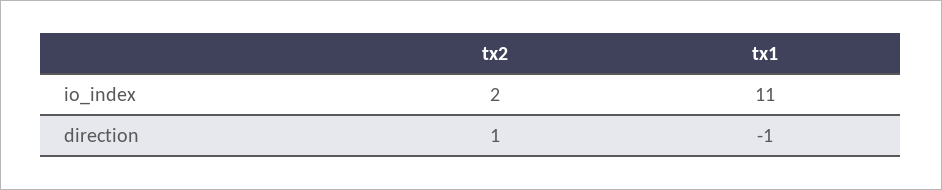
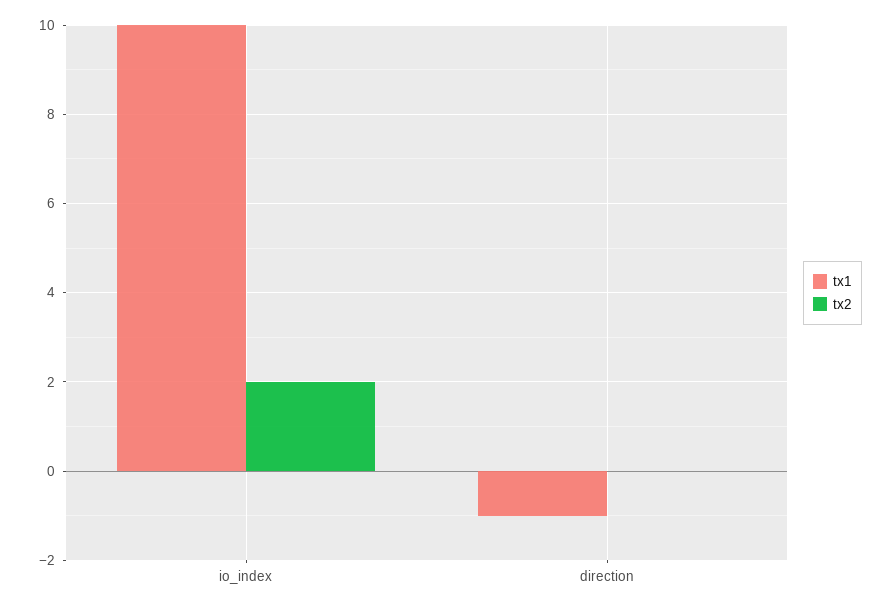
tx1, io_index: 11 -> 10
tx2, direction: 1 -> 0

